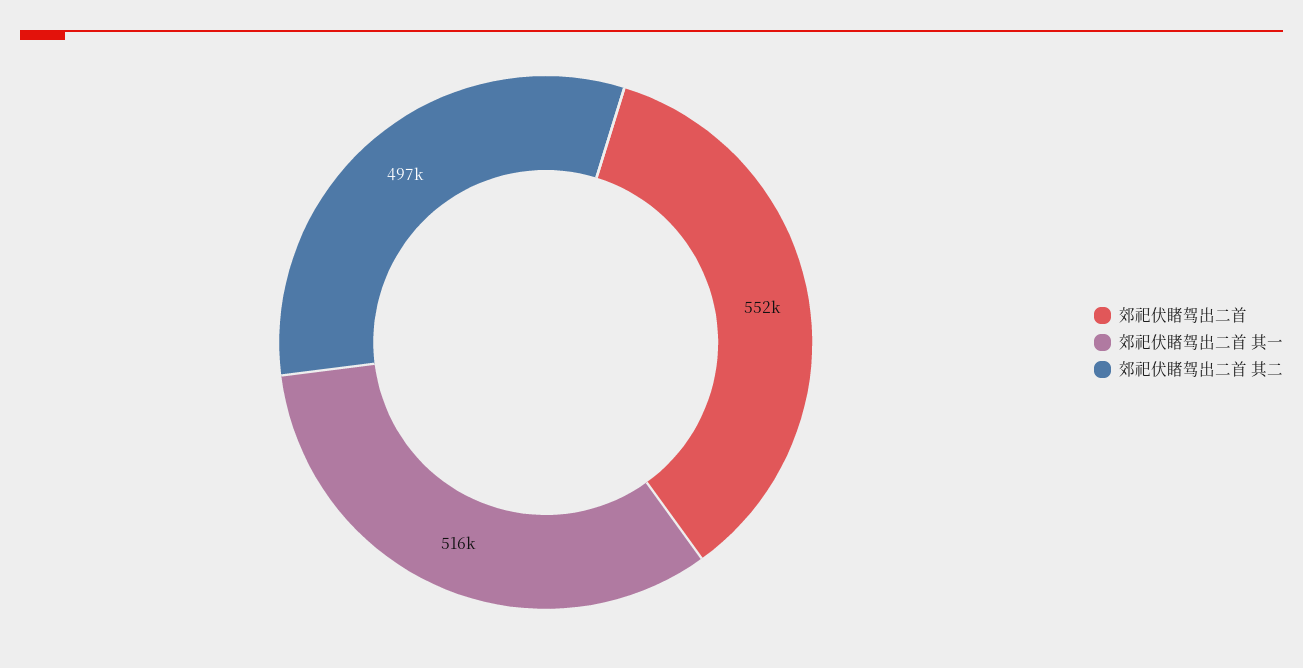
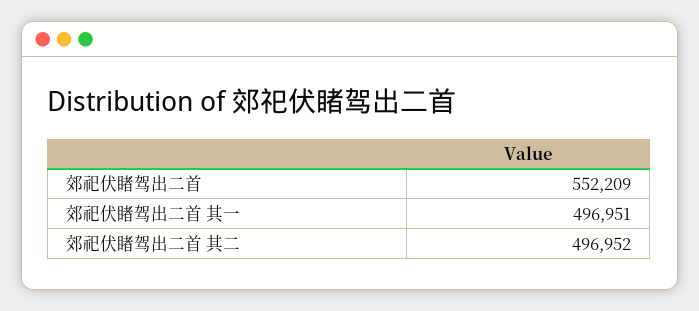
郊祀伏睹驾出二首 其一: 516000 -> 496951

